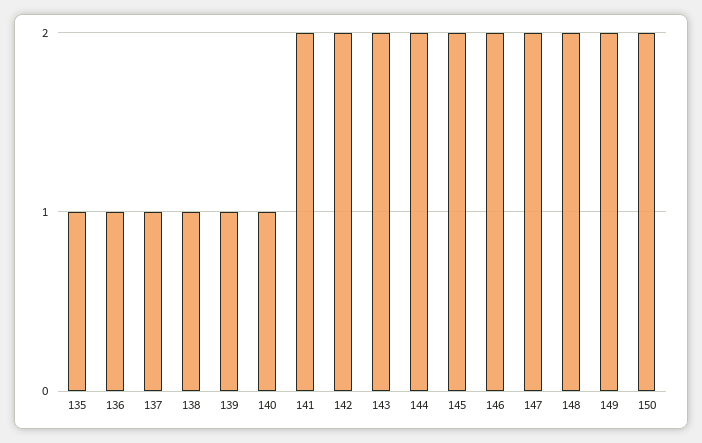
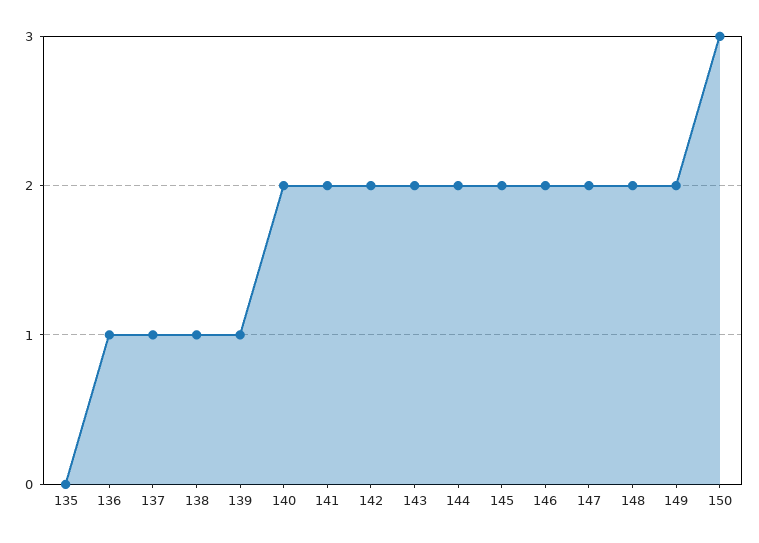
135: 1 -> 0
140: 1 -> 2
150: 2 -> 3

